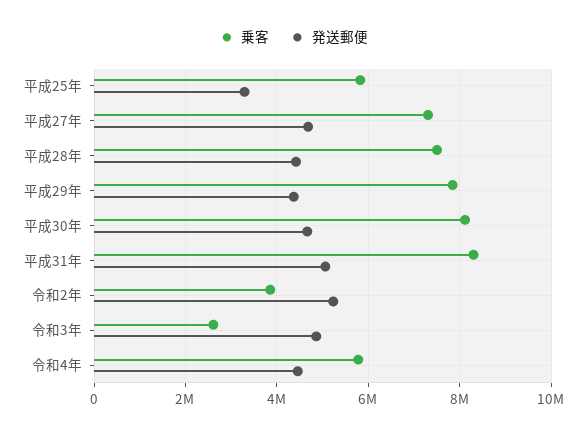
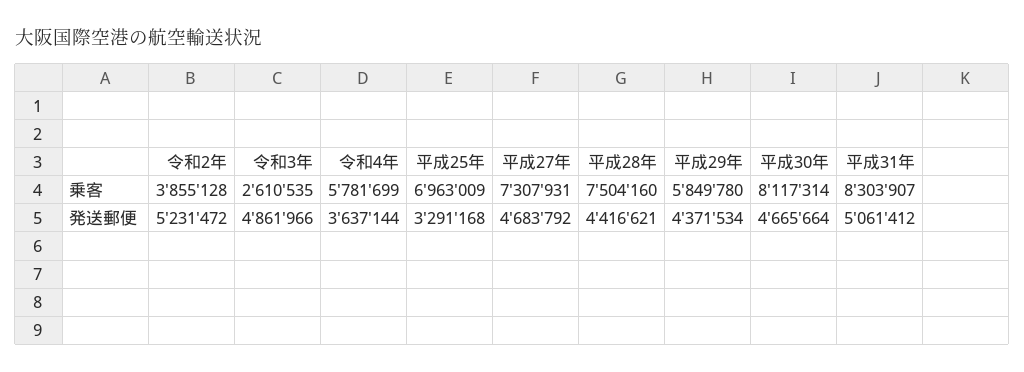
乗客, 平成25年: 5800000 -> 6963009
乗客, 平成29年: 7800000 -> 5849780
発送郵便, 令和4年: 4400000 -> 3637144

